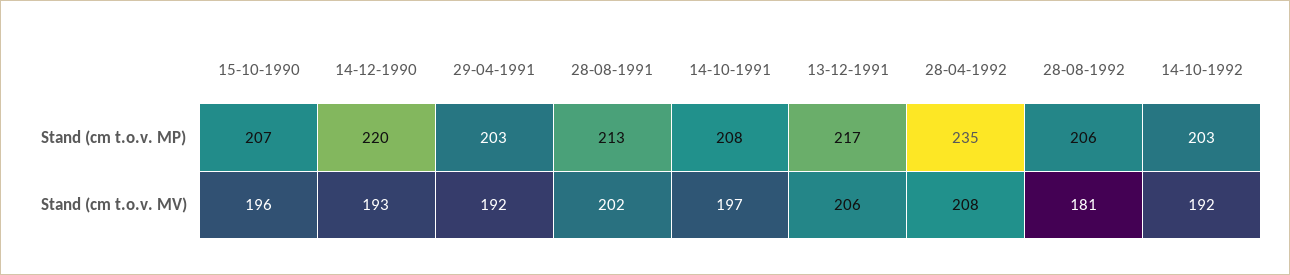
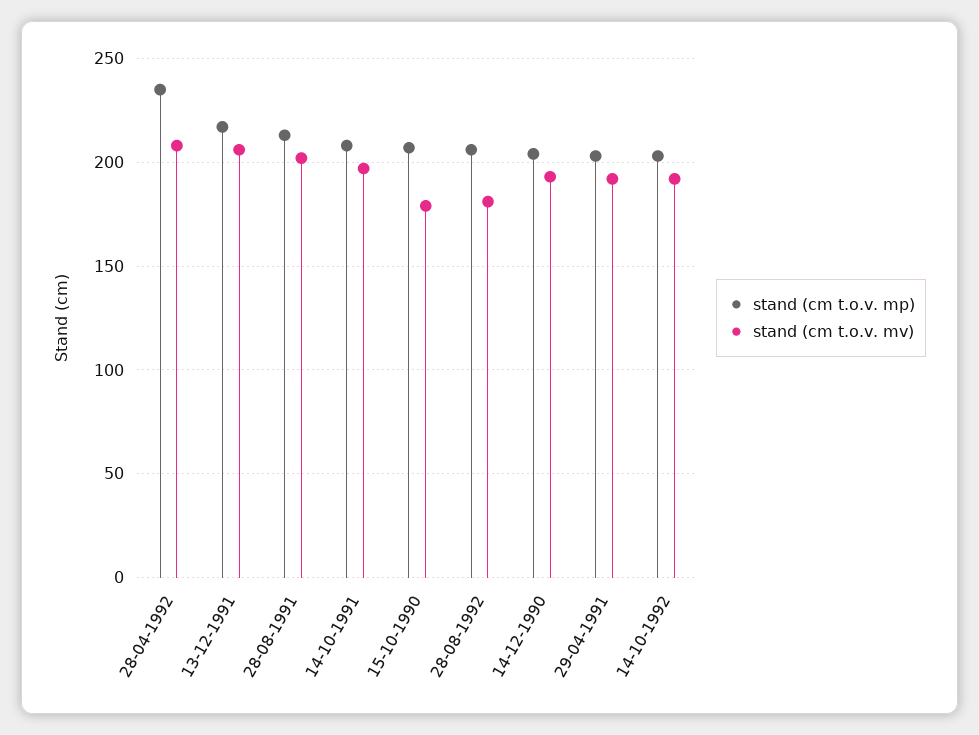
Stand (cm t.o.v. MP), 14-12-1990: 220 -> 205
Stand (cm t.o.v. MV), 15-10-1990: 196 -> 180

